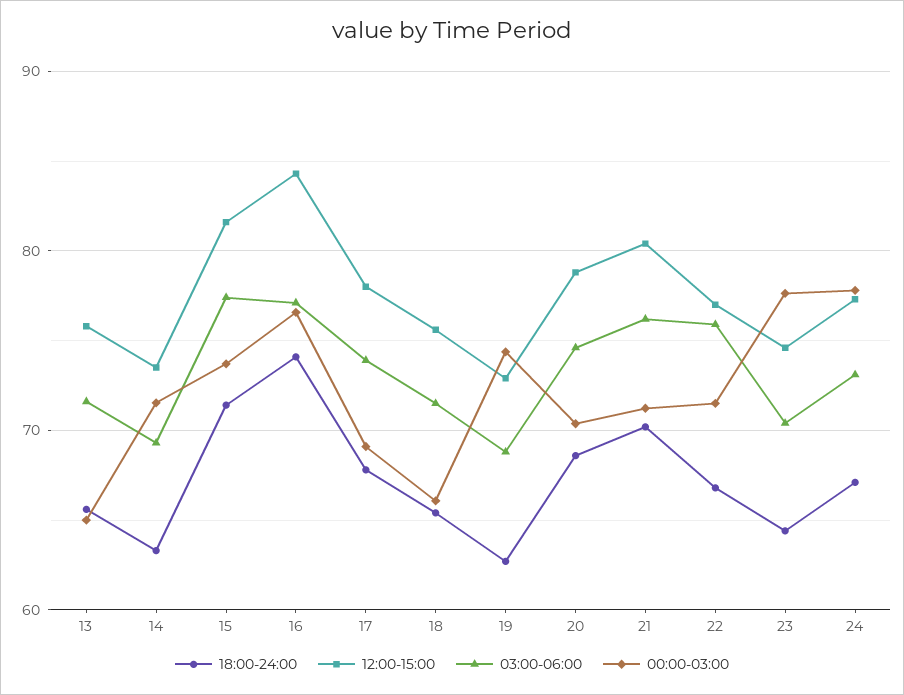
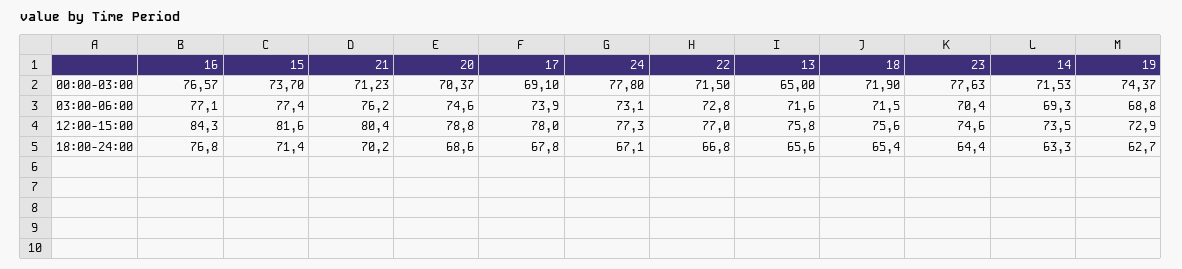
18:00-24:00, 16: 74 -> 76.8
00:00-03:00, 18: 66 -> 71.9
03:00-06:00, 22: 76 -> 72.8

